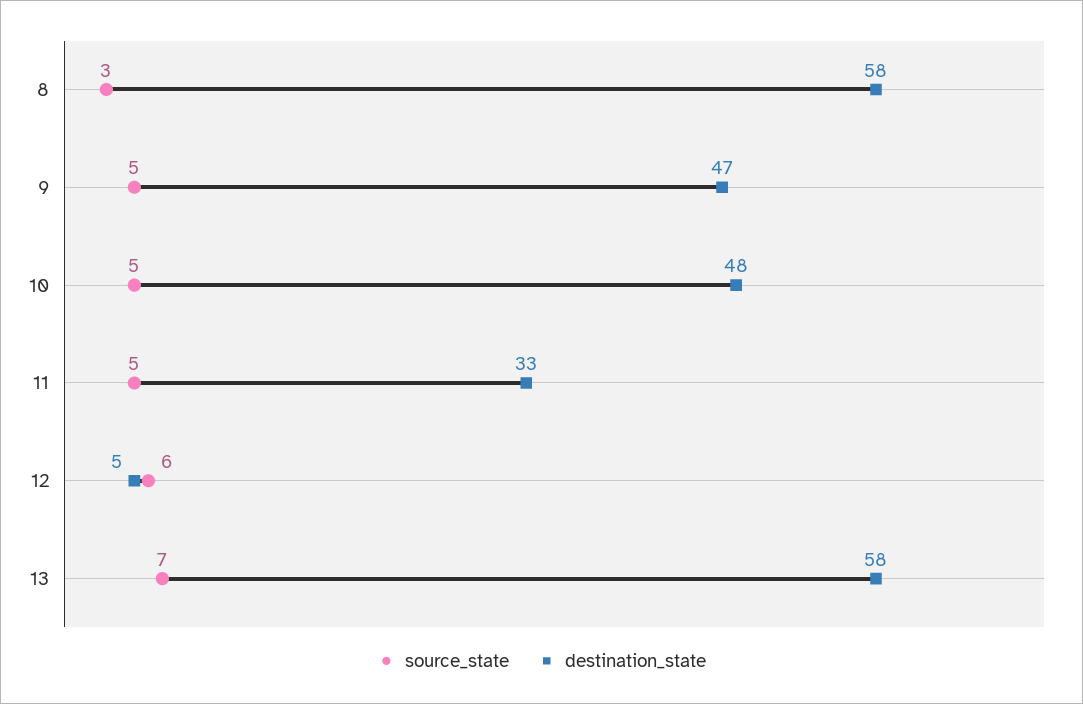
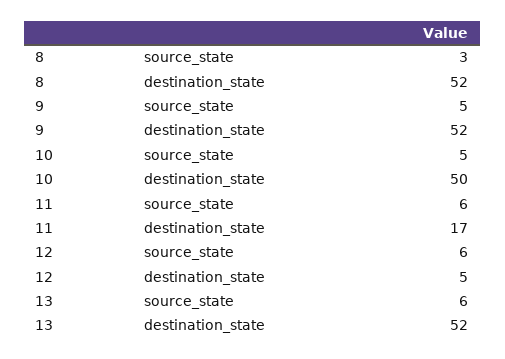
destination_state, 8: 58 -> 52
destination_state, 9: 47 -> 52
destination_state, 10: 48 -> 50
source_state, 11: 5 -> 6
destination_state, 11: 33 -> 17
source_state, 13: 7 -> 6
destination_state, 13: 58 -> 52

